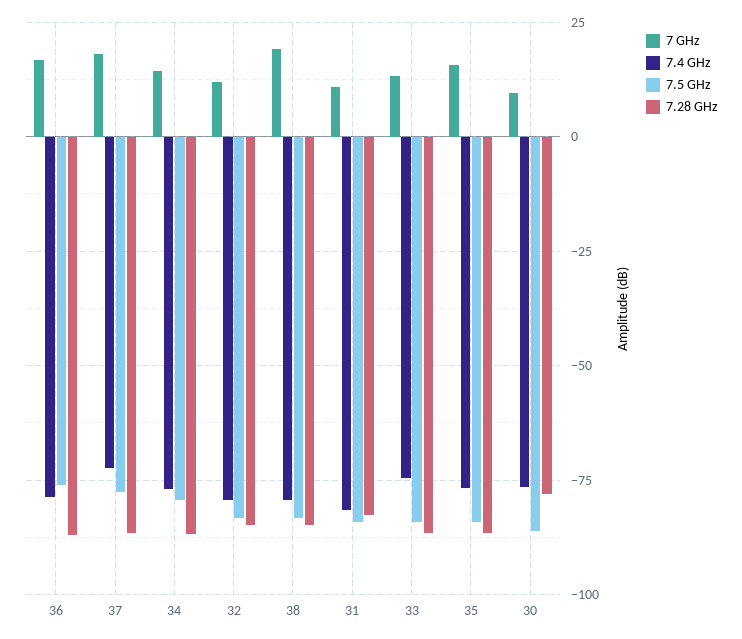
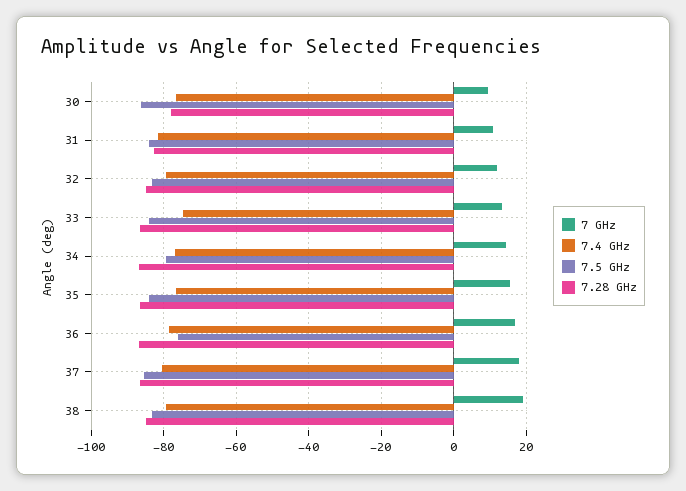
7.4 GHz, 37: -72.5 -> -80
7.5 GHz, 37: -77.5 -> -86

